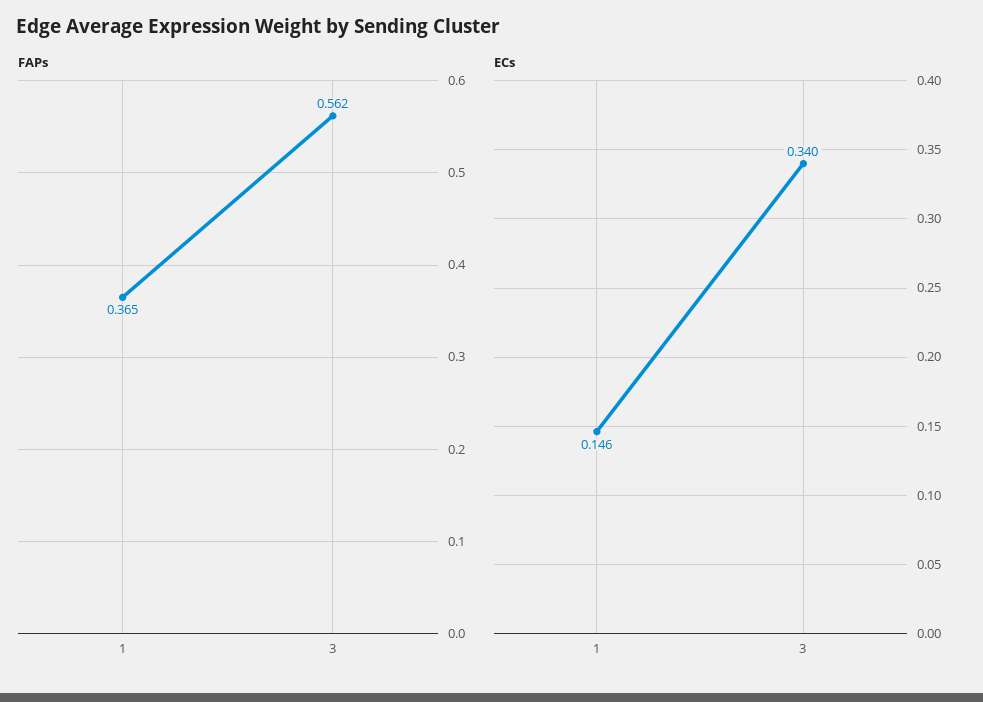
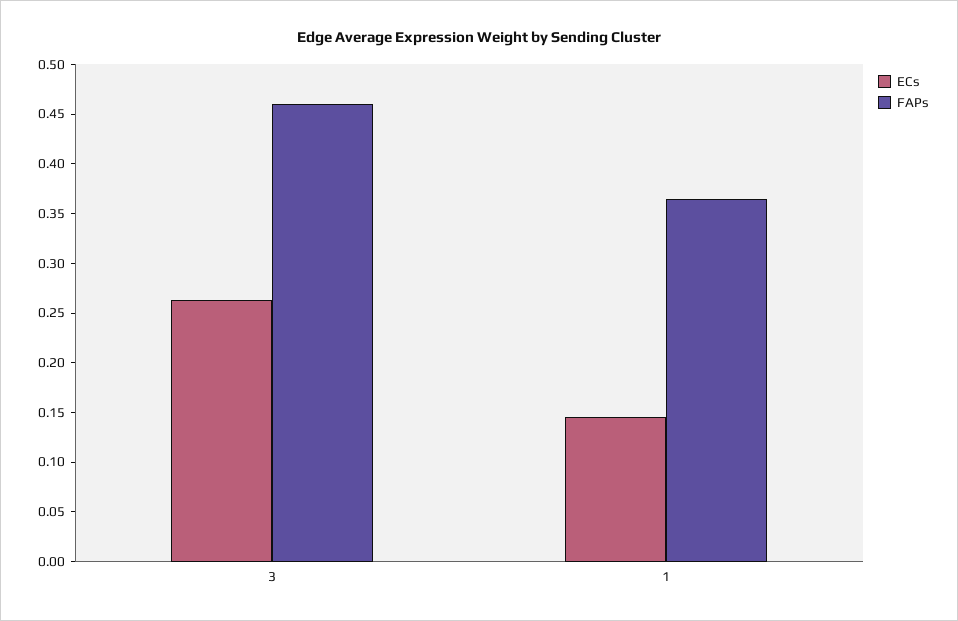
FAPs, 3: 0.562 -> 0.46
ECs, 3: 0.34 -> 0.26

